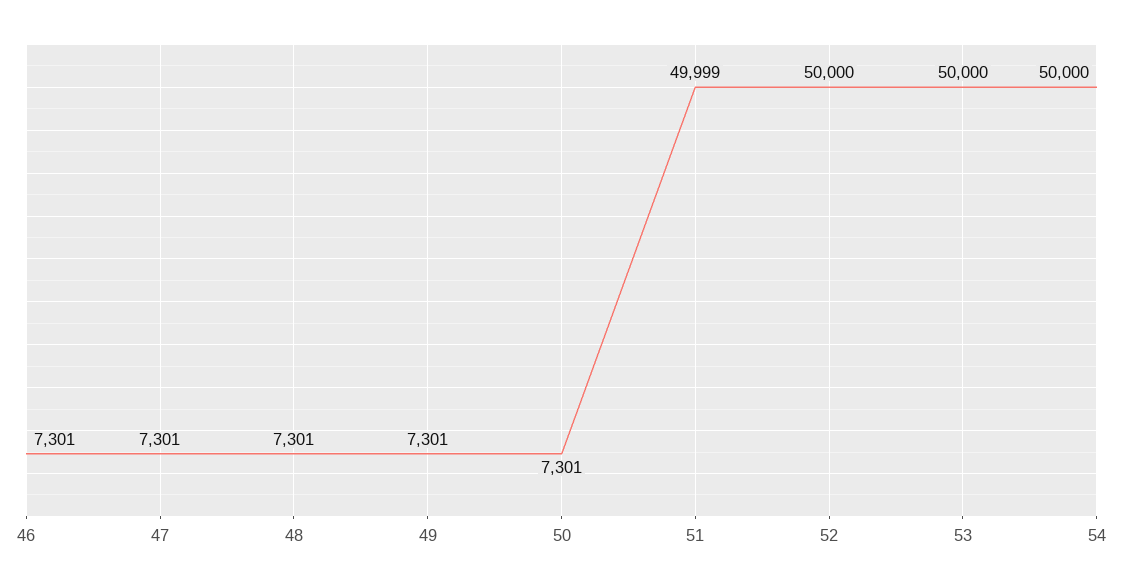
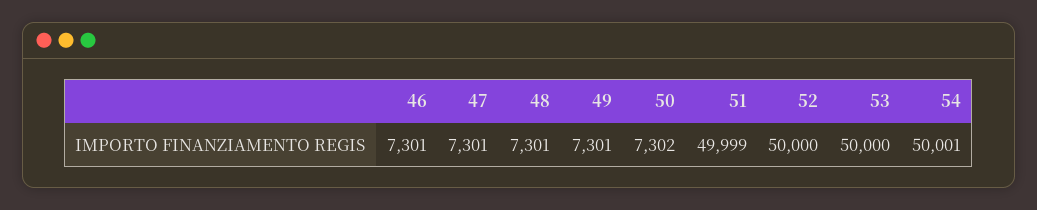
50: 7301 -> 7302
54: 50000 -> 50001

